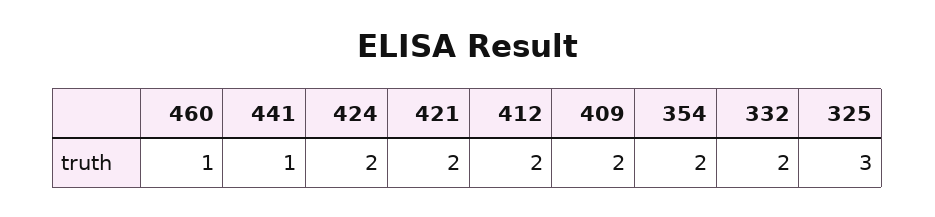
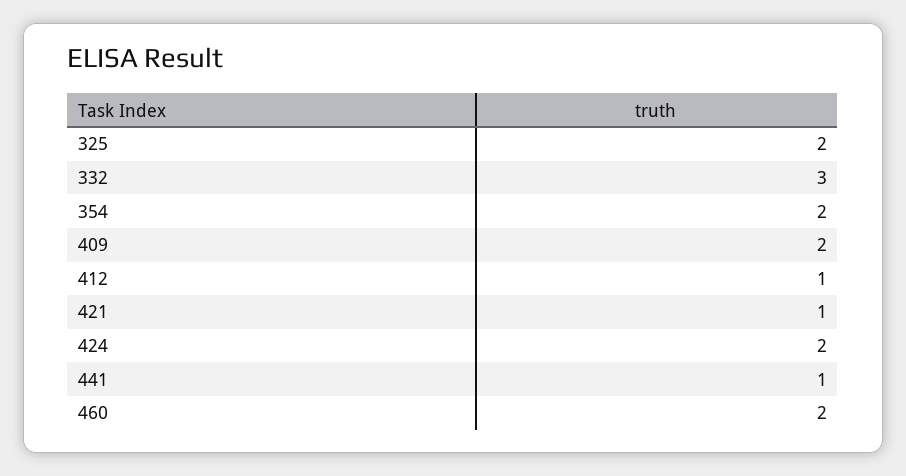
460: 1 -> 2
421: 2 -> 1
412: 2 -> 1
332: 2 -> 3
325: 3 -> 2

